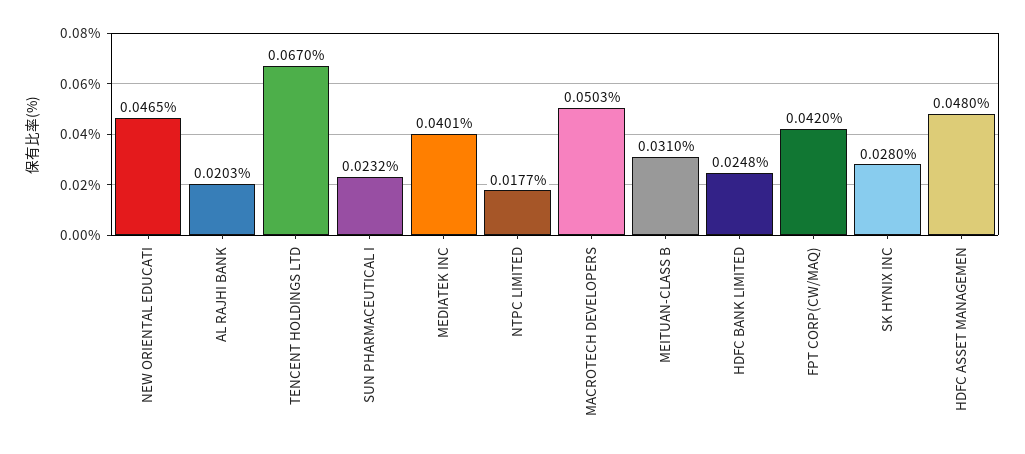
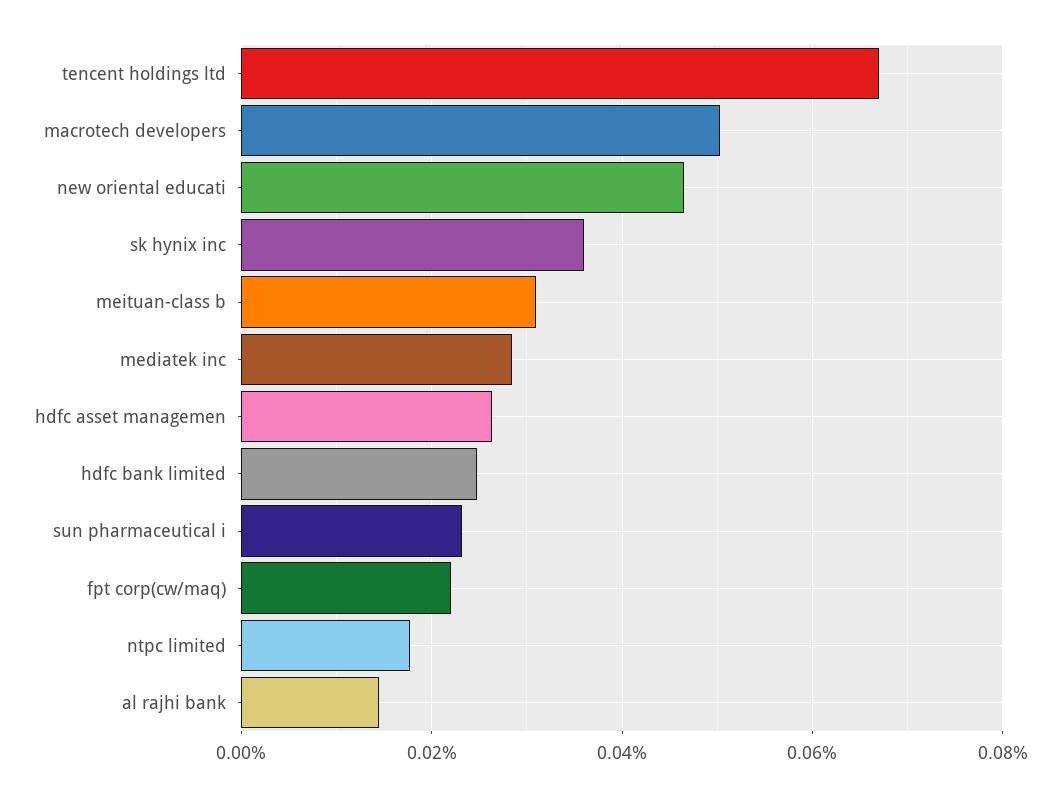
AL RAJHI BANK: 0.0203 -> 0.014
MEDIATEK INC: 0.0401 -> 0.028
FPT CORP(CW/MAQ): 0.042 -> 0.022
SK HYNIX INC: 0.028 -> 0.036
HDFC ASSET MANAGEMEN: 0.048 -> 0.026

